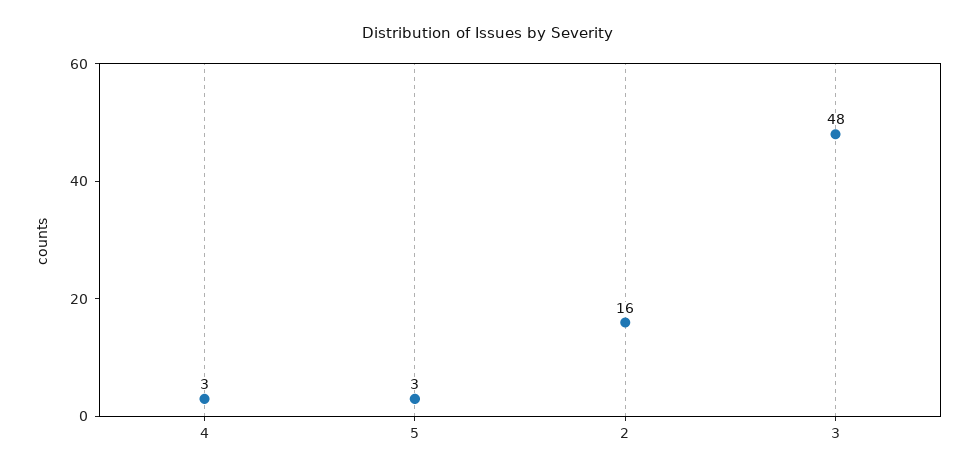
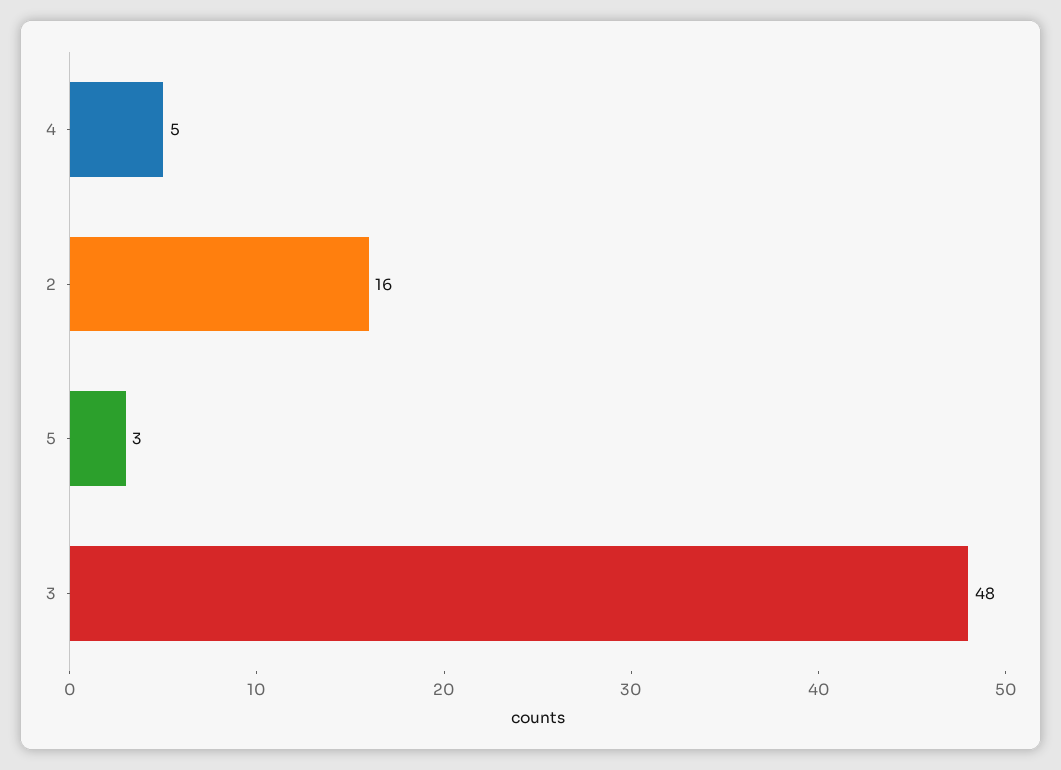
4: 3 -> 5

